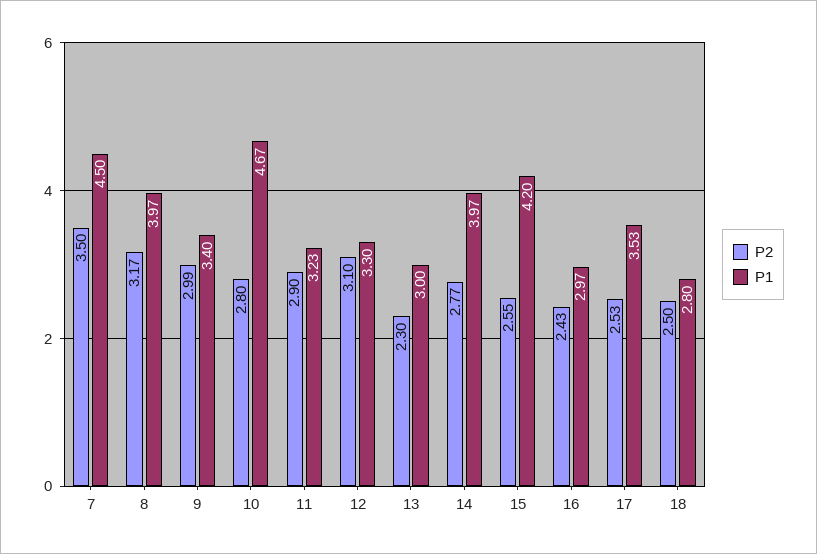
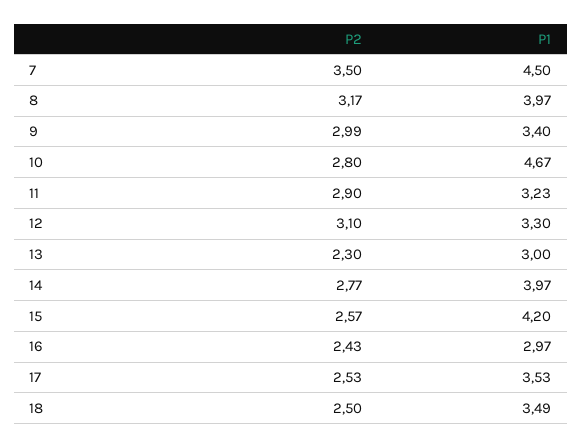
P2, 15: 2.55 -> 2.57
P1, 18: 2.8 -> 3.49

